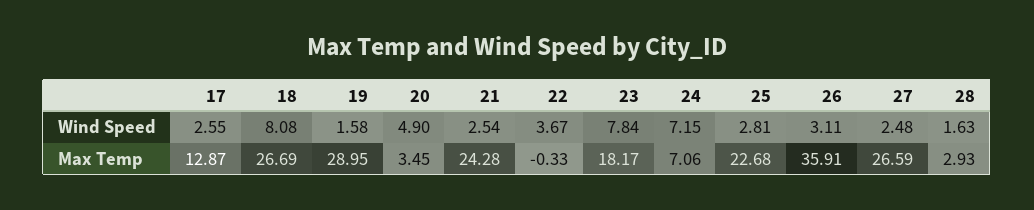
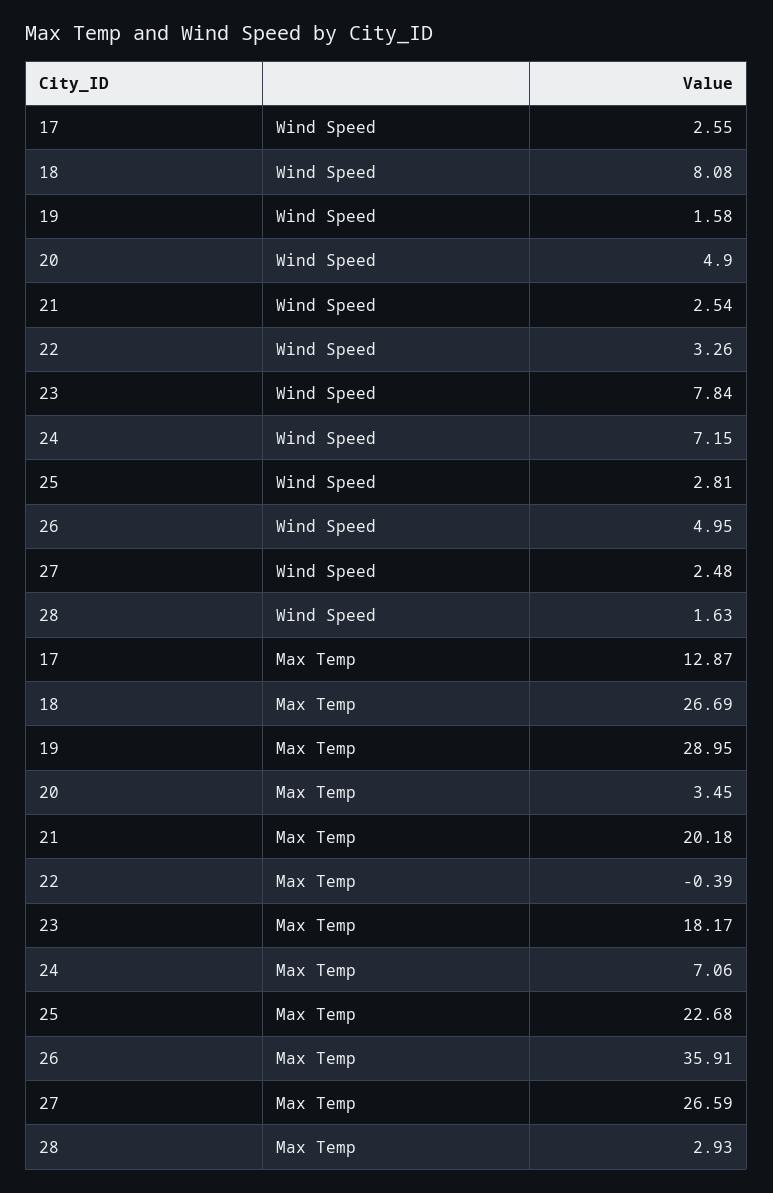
22, Wind Speed: 3.67 -> 3.26
26, Wind Speed: 3.11 -> 4.95
21, Max Temp: 24.28 -> 20.18
22, Max Temp: -0.33 -> -0.39

